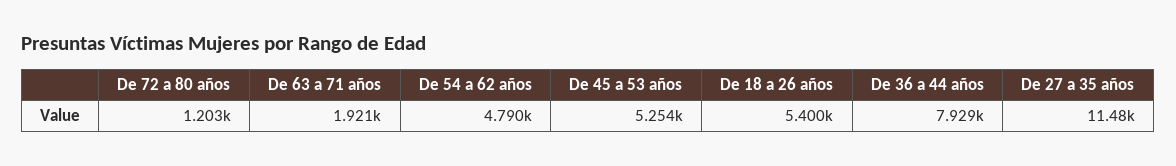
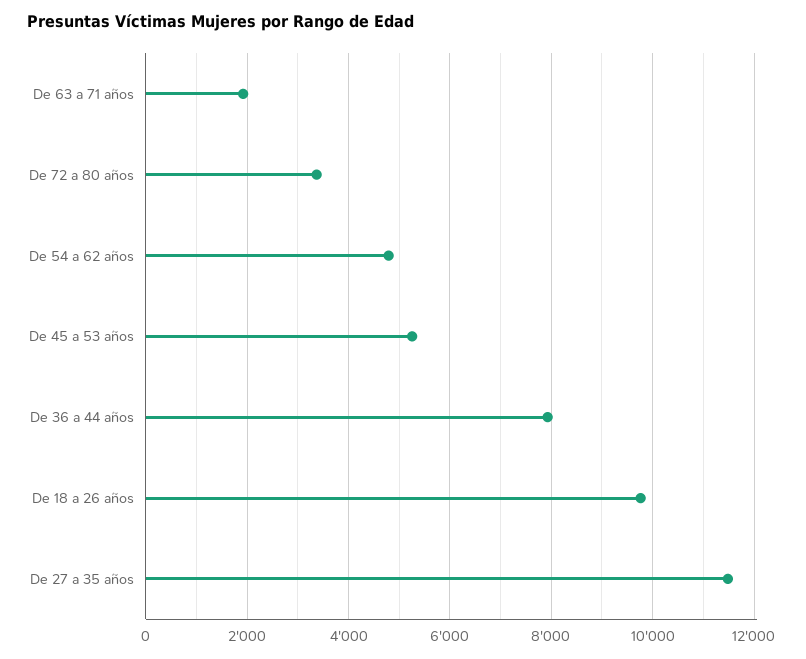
De 72 a 80 años: 1203 -> 3400
De 18 a 26 años: 5400 -> 9800

